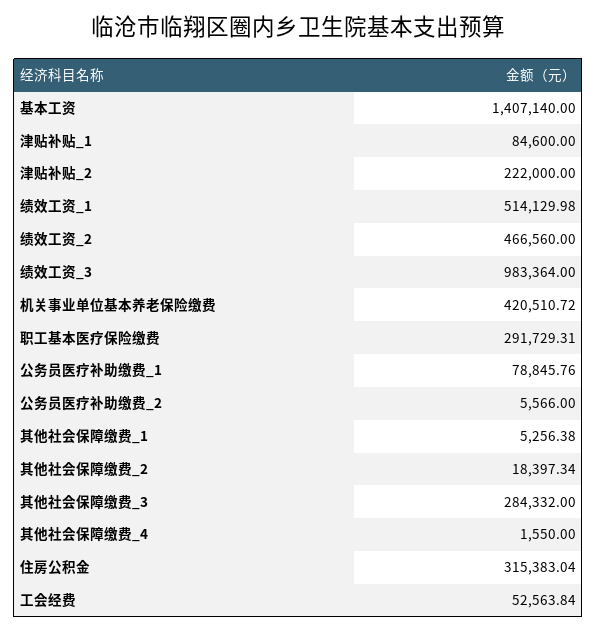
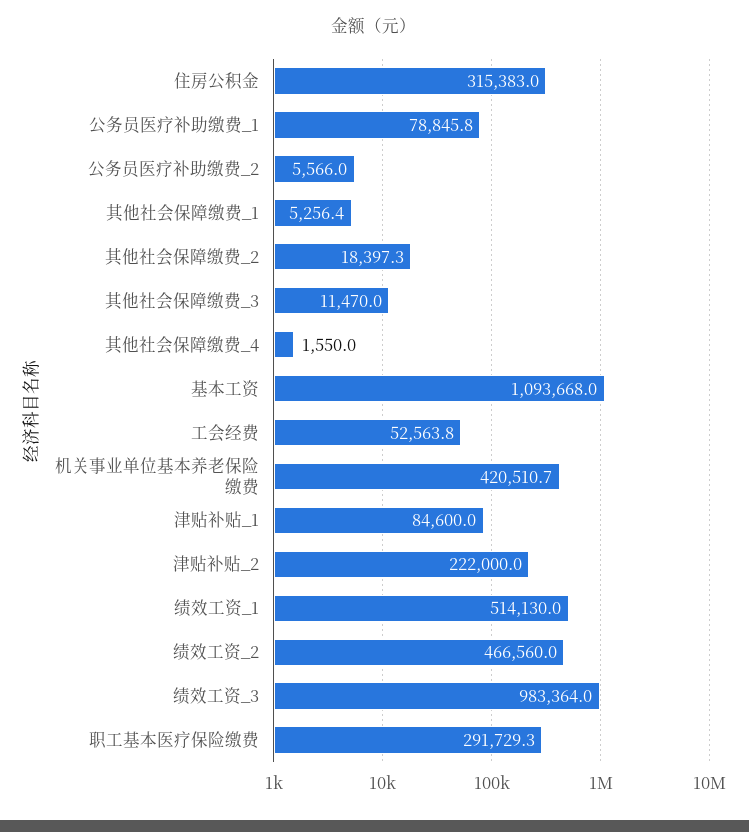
基本工资: 1407140 -> 1093668
其他社会保障缴费_3: 284332 -> 11470

